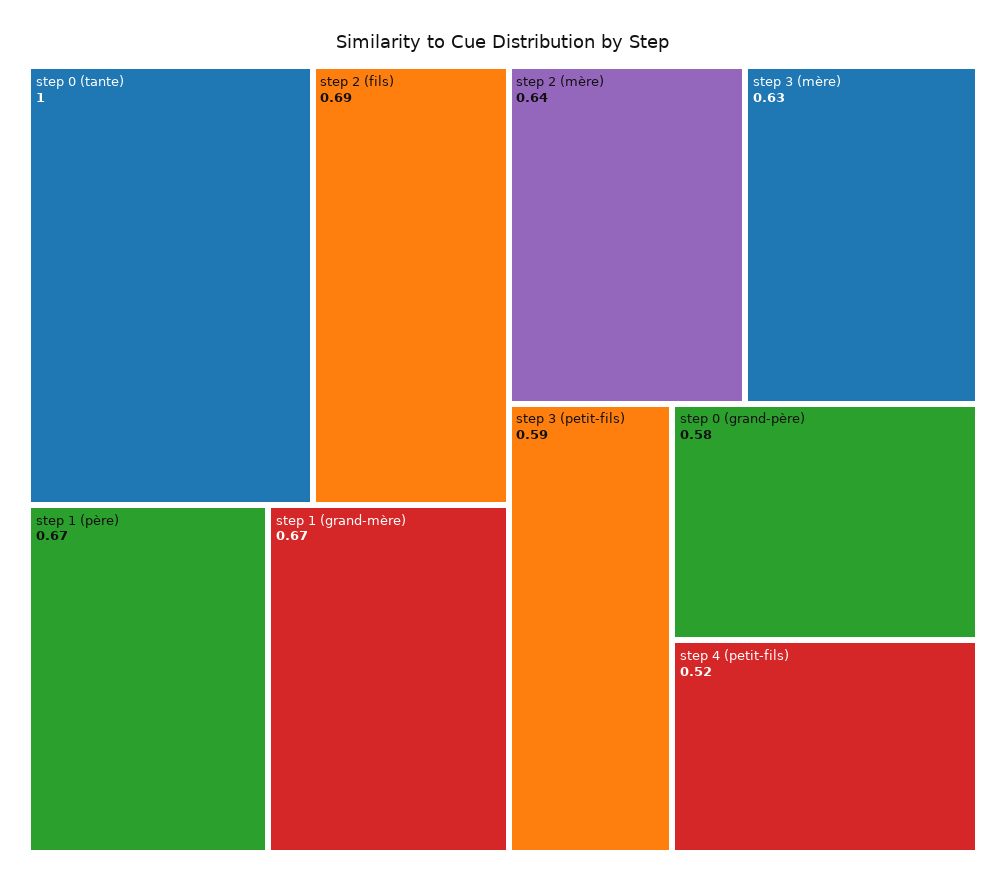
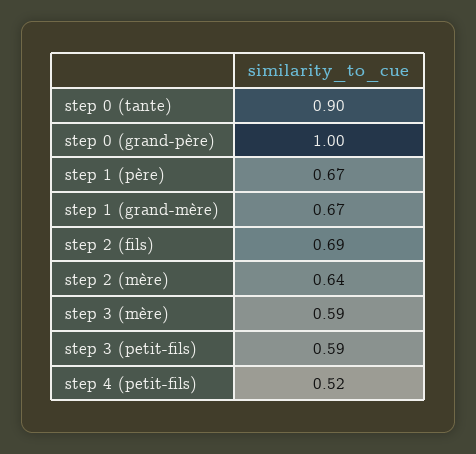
step 0 (tante): 1 -> 0.9
step 3 (mère): 0.63 -> 0.59
step 0 (grand-père): 0.58 -> 1

